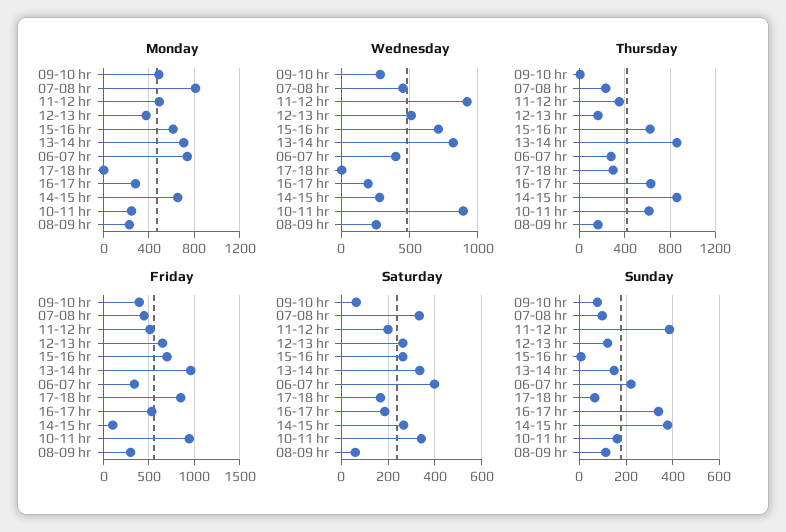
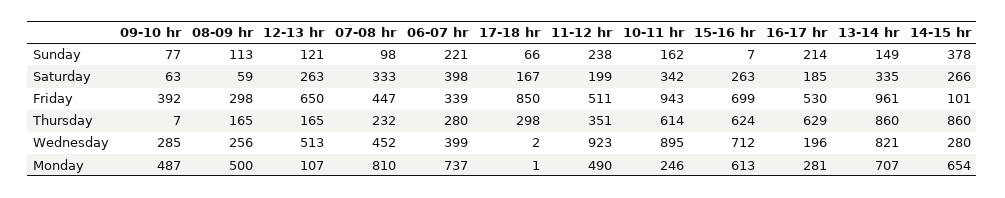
Monday, 12-13 hr: 400 -> 107
Monday, 08-09 hr: 200 -> 500
Sunday, 11-12 hr: 400 -> 238
Sunday, 16-17 hr: 350 -> 214

